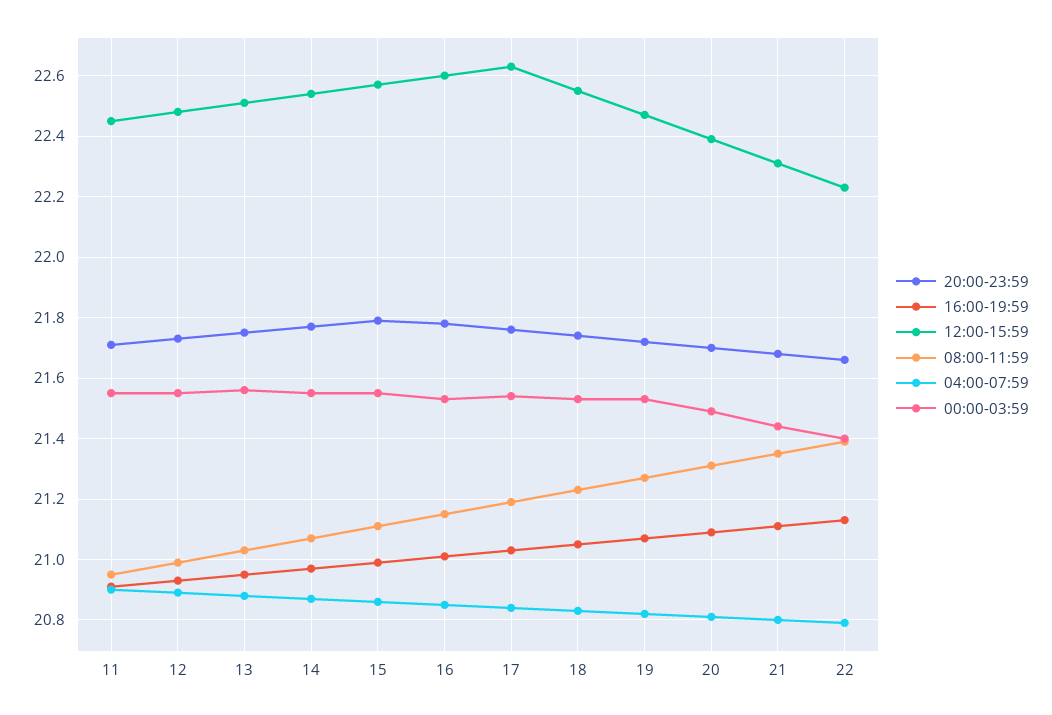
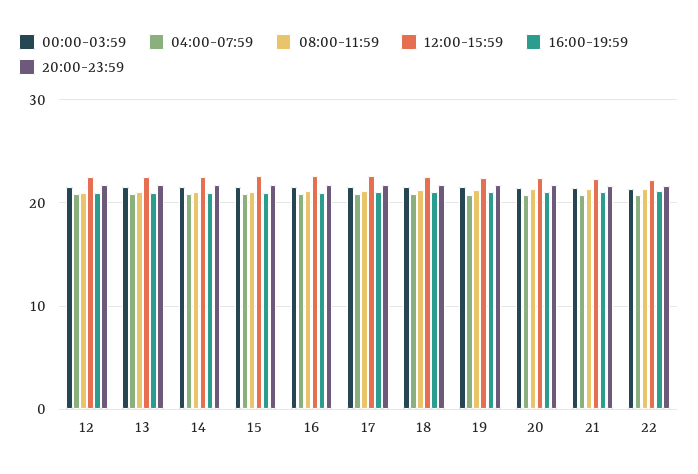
20:00-23:59, 11: 21.7 -> none
16:00-19:59, 11: 20.9 -> none
12:00-15:59, 11: 22.45 -> none
08:00-11:59, 11: 20.95 -> none
04:00-07:59, 11: 20.9 -> none
00:00-03:59, 11: 21.55 -> none

